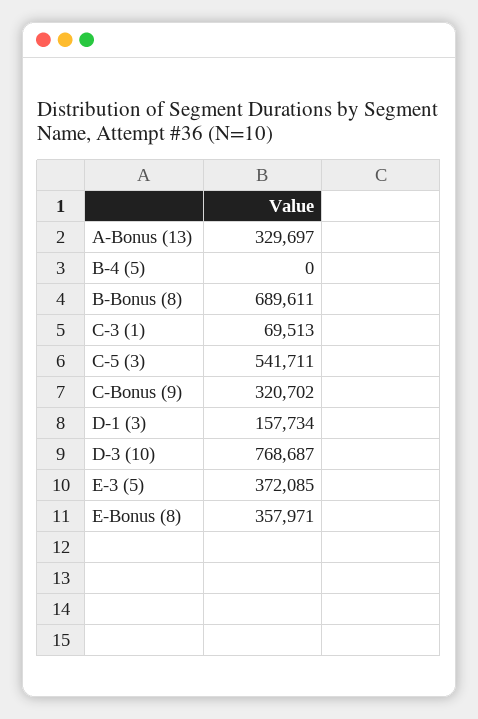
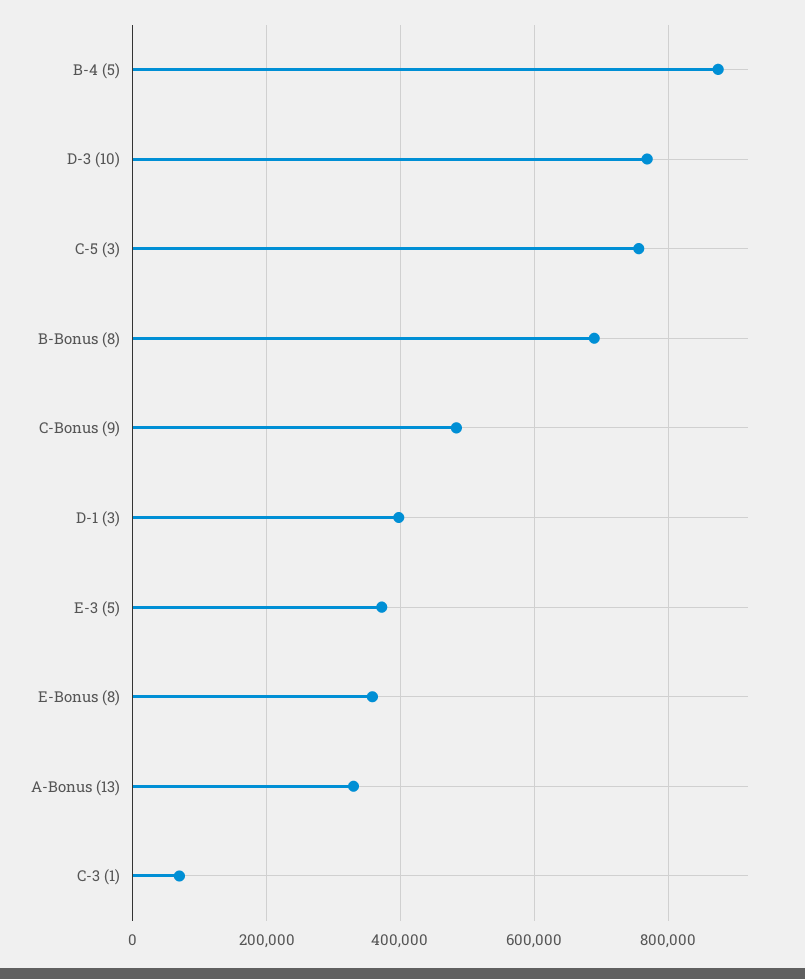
B-4 (5): 0 -> 880000
C-5 (3): 541711 -> 760000
C-Bonus (9): 320702 -> 480000
D-1 (3): 157734 -> 400000

